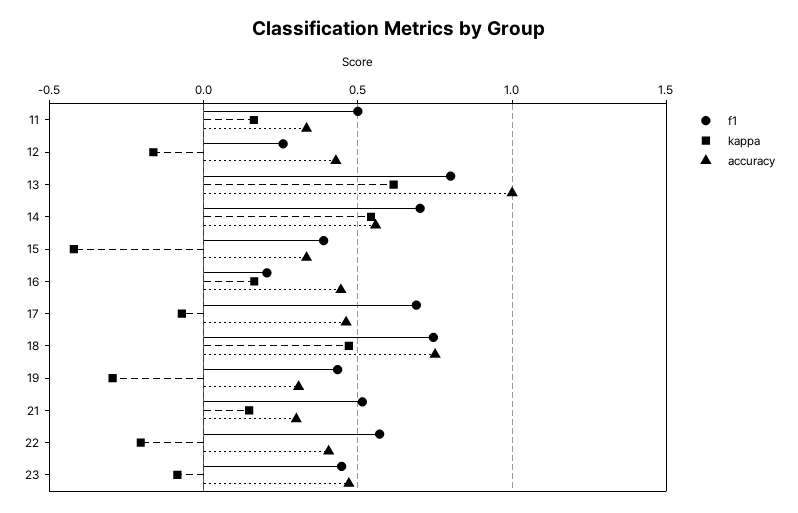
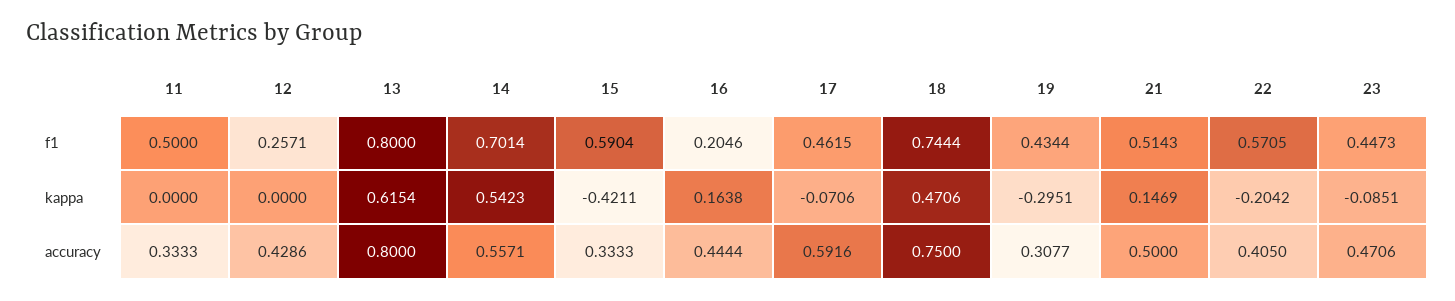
kappa, 11: 0.15 -> 0
kappa, 12: -0.15 -> 0
accuracy, 13: 1 -> 0.8
f1, 15: 0.4 -> 0.5904
f1, 17: 0.7 -> 0.4615
accuracy, 17: 0.45 -> 0.5916
accuracy, 21: 0.3 -> 0.5

